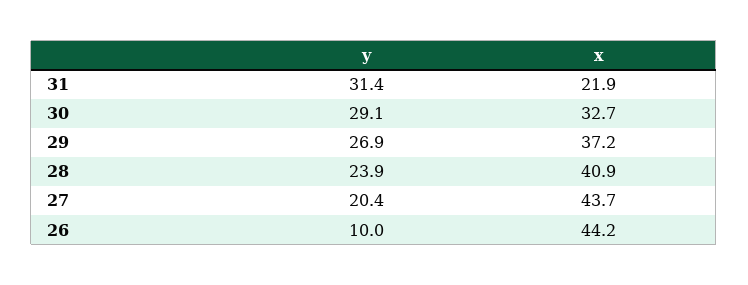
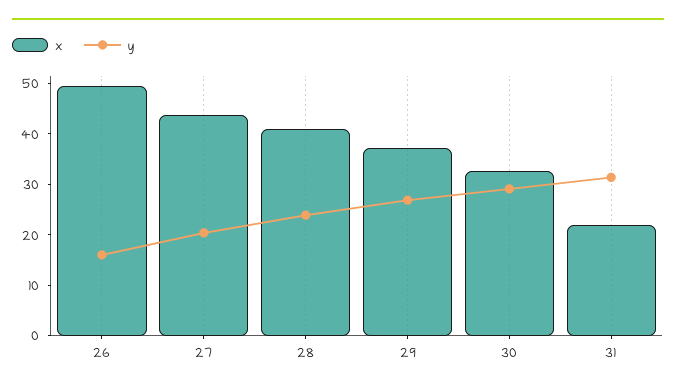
y, 26: 10 -> 16
x, 26: 44.2 -> 50

